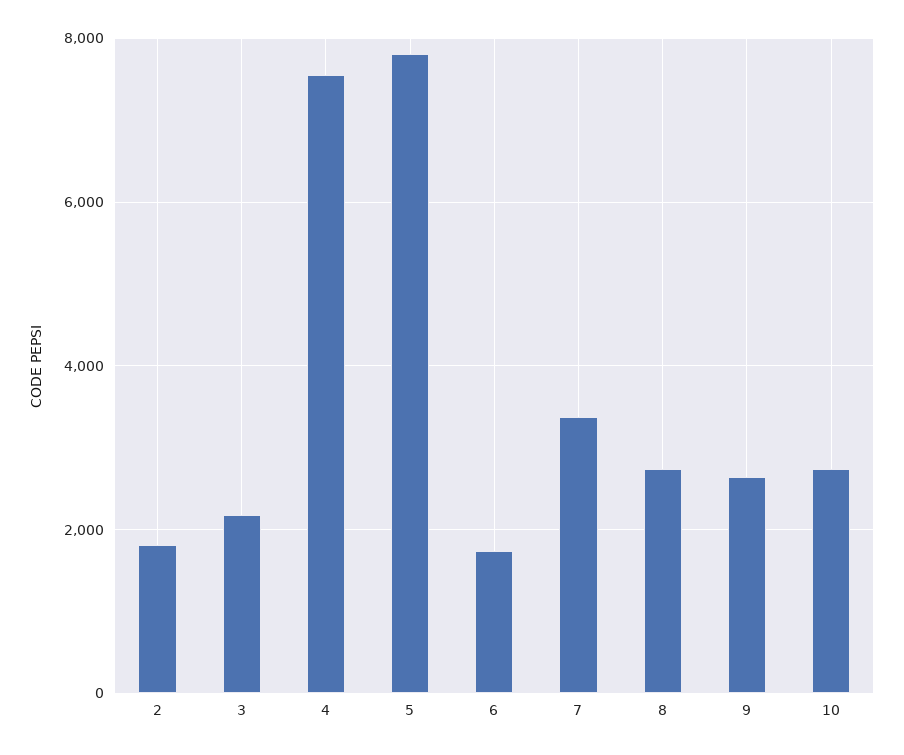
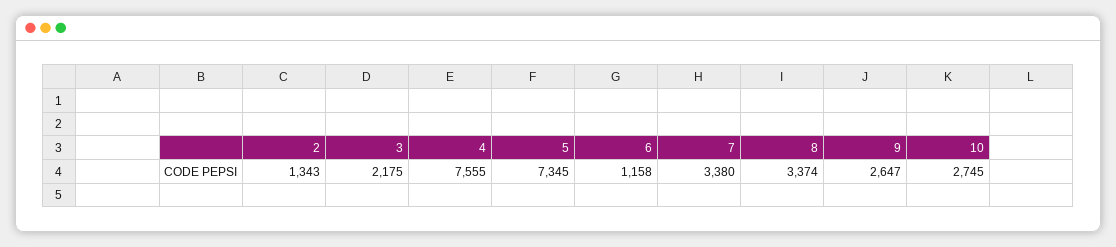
2: 1800 -> 1343
5: 7800 -> 7345
6: 1800 -> 1158
8: 2800 -> 3374

